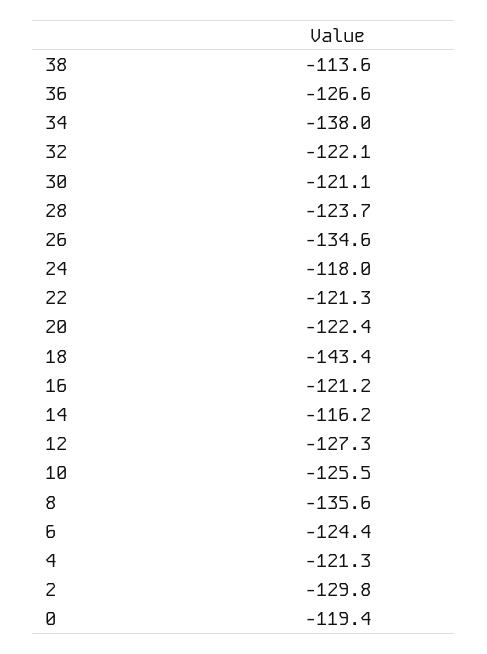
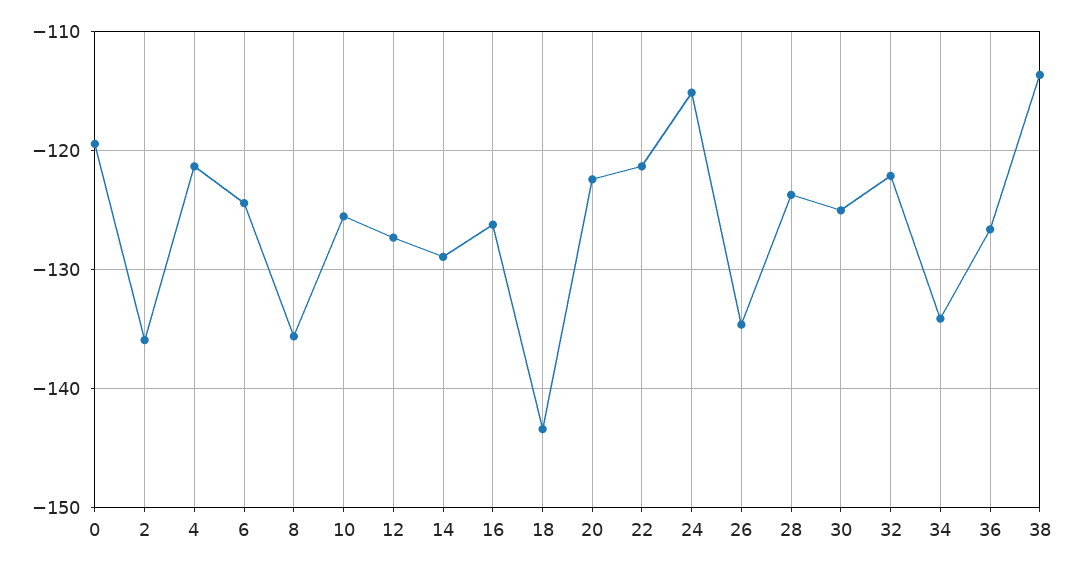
34: -138 -> -134
30: -121.1 -> -125
24: -118 -> -115
16: -121.2 -> -126
14: -116.2 -> -129
2: -129.8 -> -136

